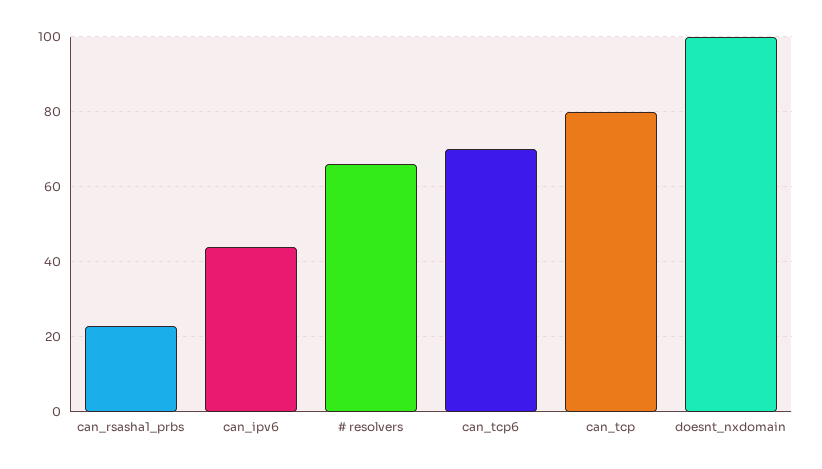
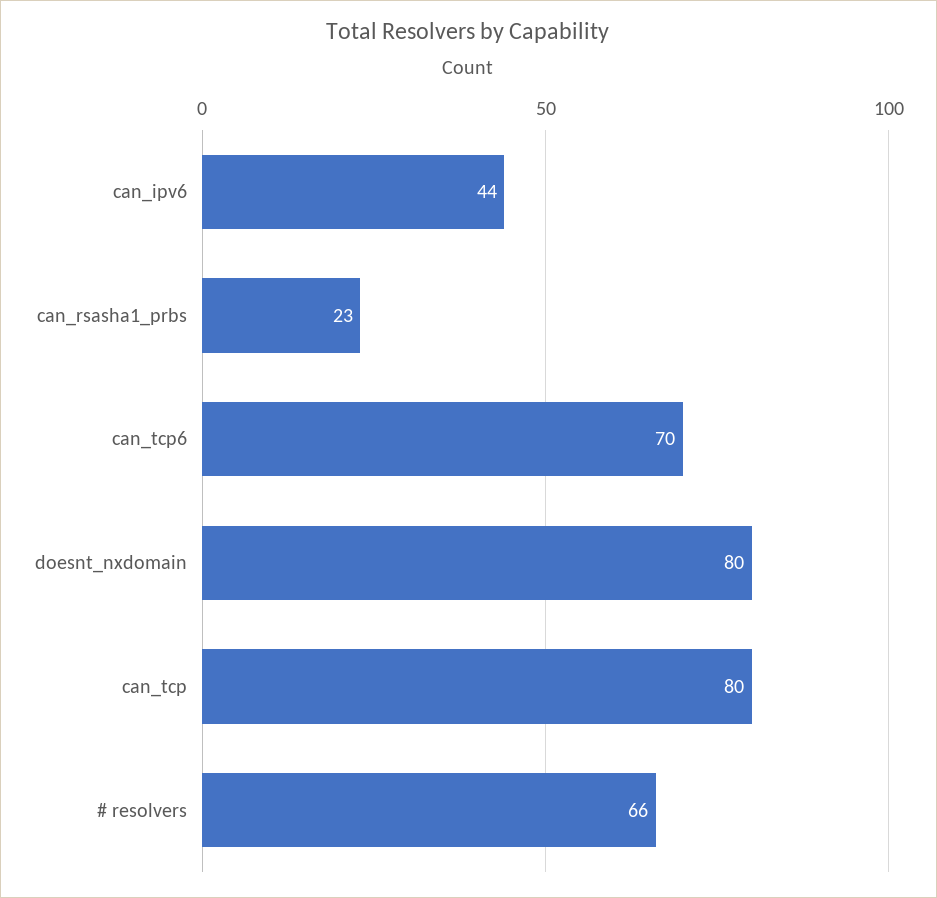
doesnt_nxdomain: 100 -> 80

